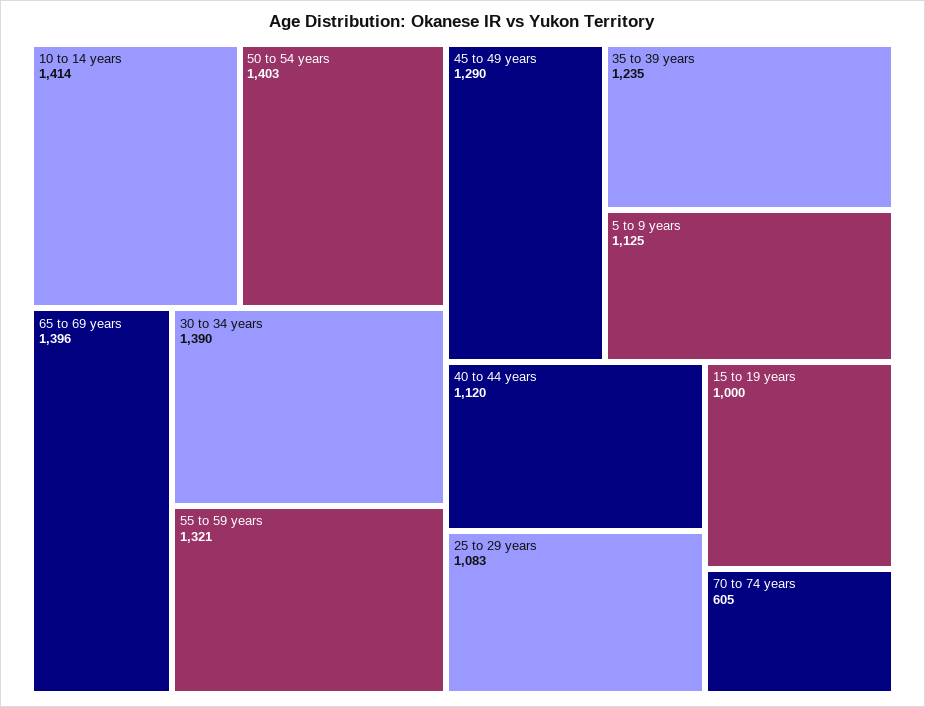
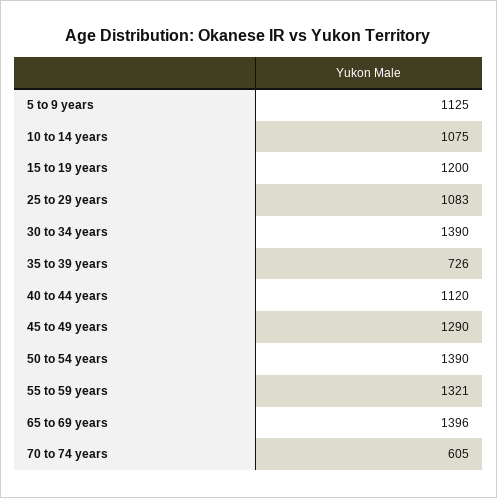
10 to 14 years: 1414 -> 1075
50 to 54 years: 1403 -> 1390
35 to 39 years: 1235 -> 726
15 to 19 years: 1000 -> 1200

